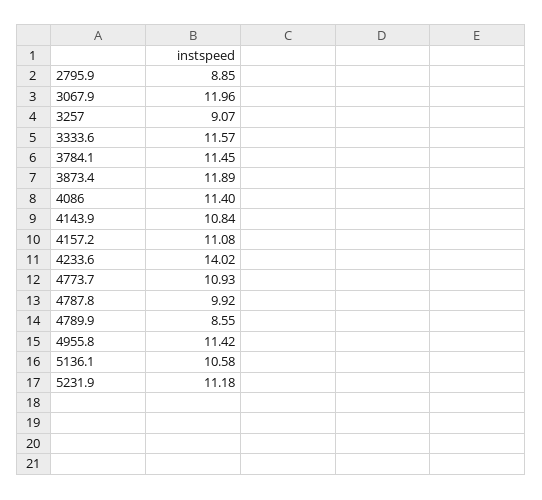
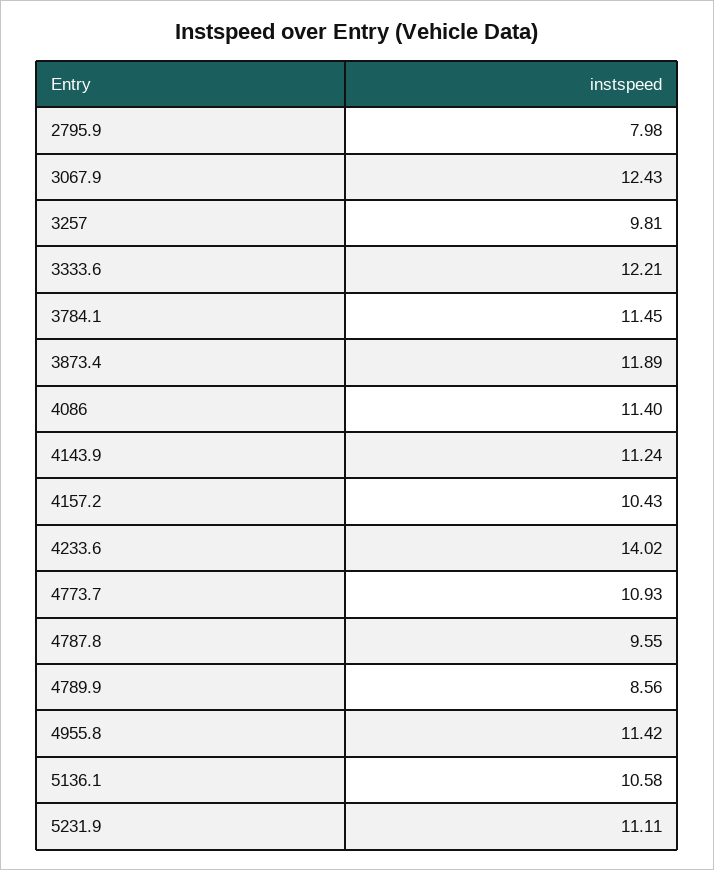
2795.9: 8.85 -> 7.98
3067.9: 11.96 -> 12.43
3257: 9.07 -> 9.81
3333.6: 11.57 -> 12.21
4143.9: 10.84 -> 11.24
4157.2: 11.08 -> 10.43
4787.8: 9.92 -> 9.55
4789.9: 8.55 -> 8.56
5231.9: 11.18 -> 11.11

